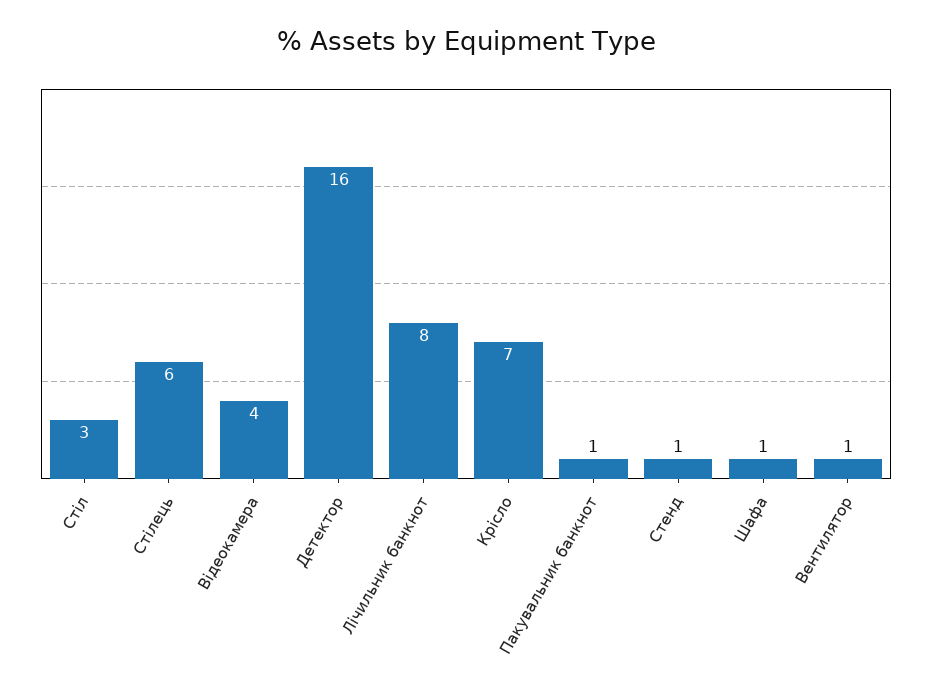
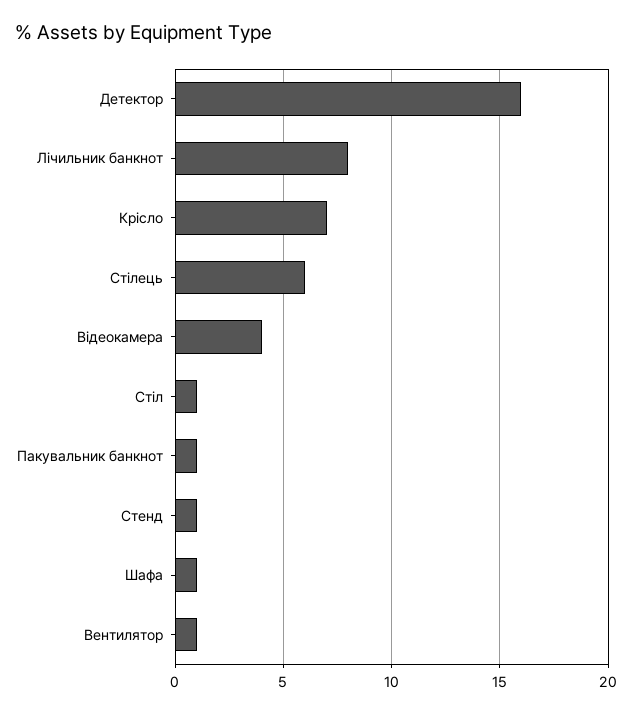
Стіл: 3 -> 1

